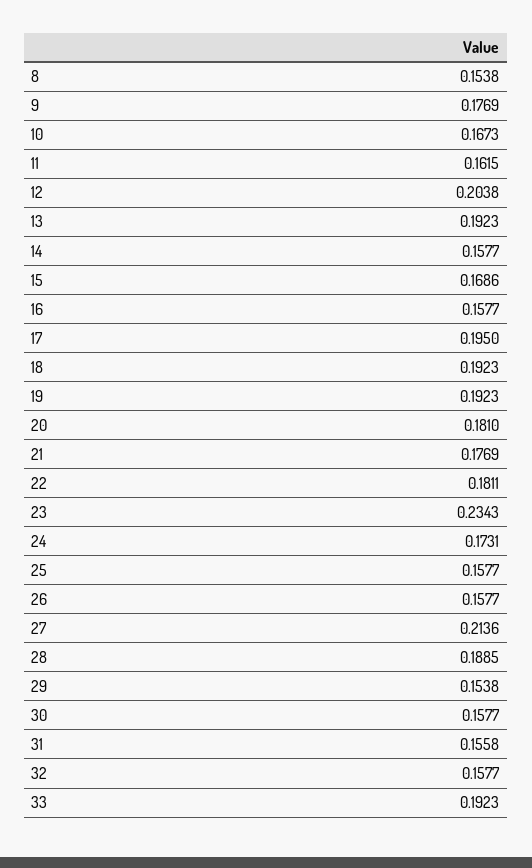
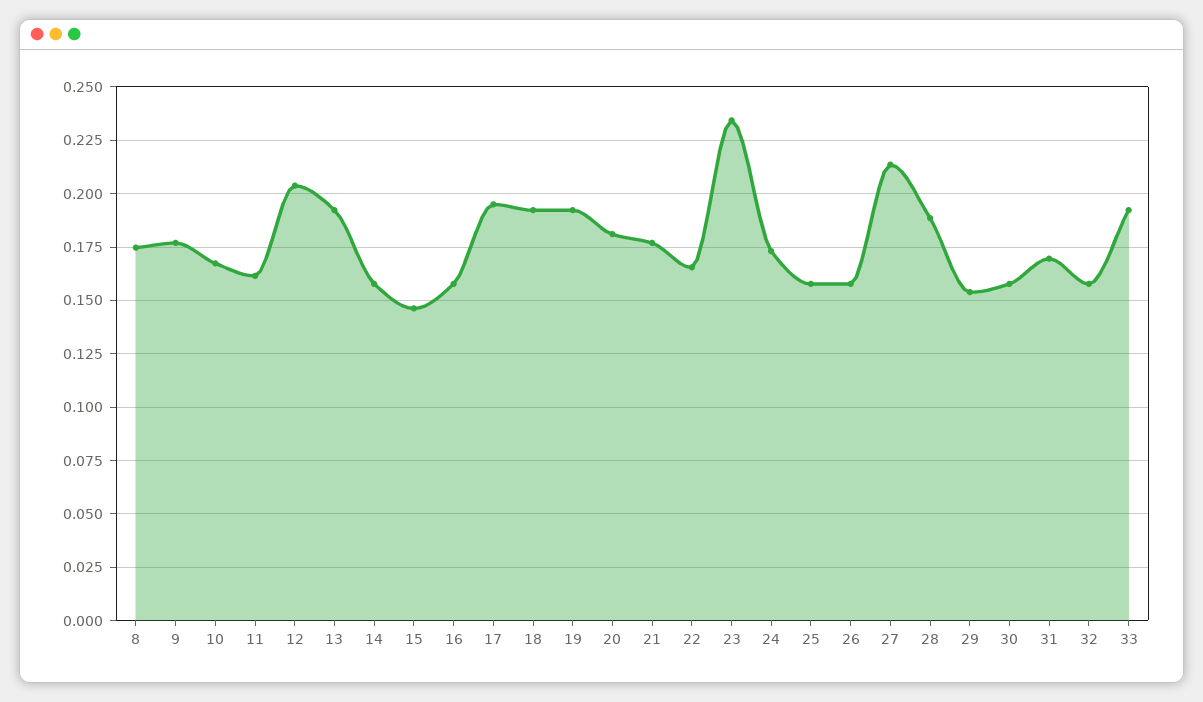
8: 0.1538 -> 0.175
15: 0.1686 -> 0.145
22: 0.1811 -> 0.165
31: 0.1558 -> 0.17

